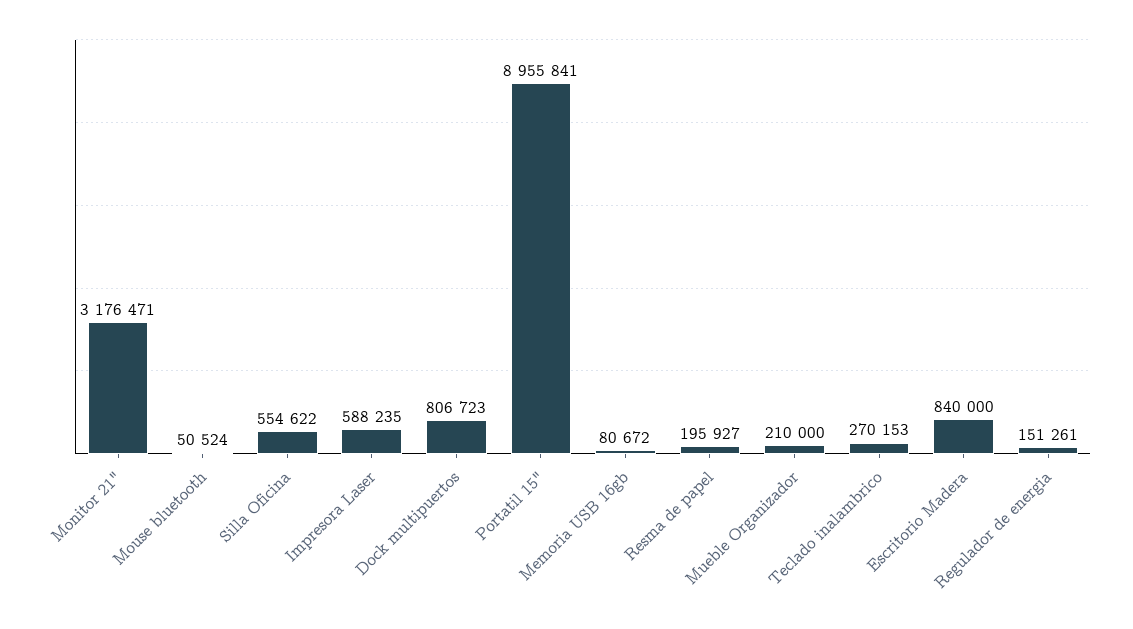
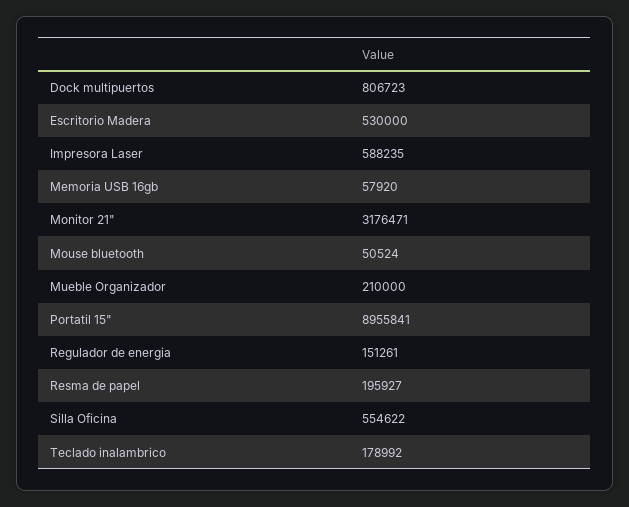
Memoria USB 16gb: 80672 -> 57920
Teclado inalambrico: 270153 -> 178992
Escritorio Madera: 840000 -> 530000

